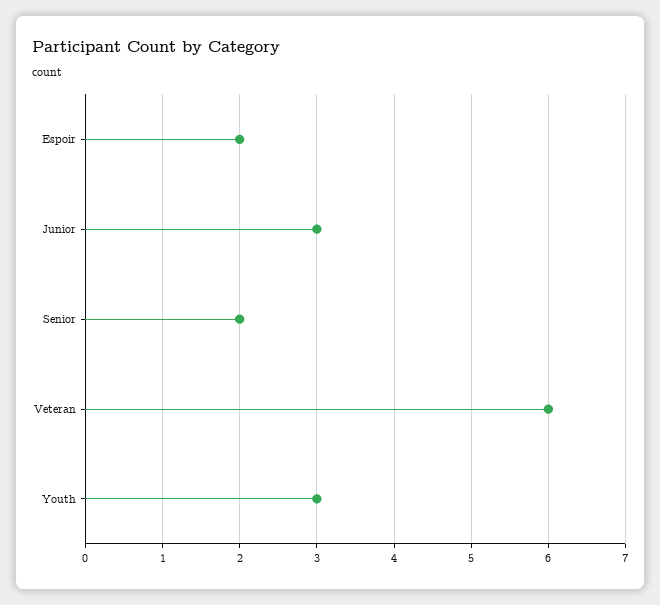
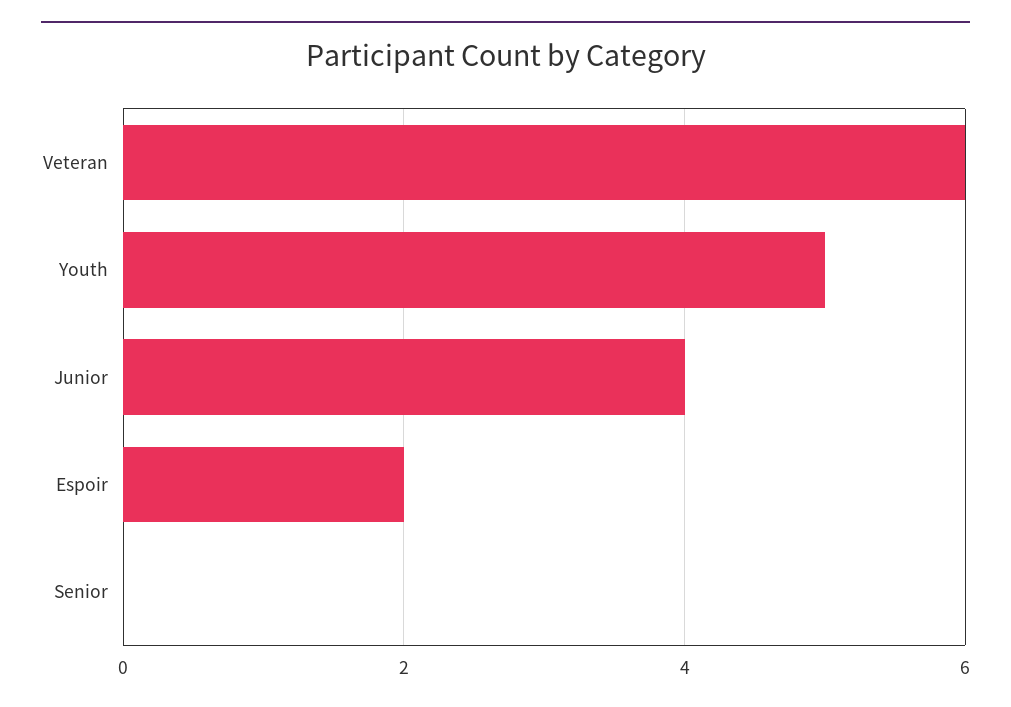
Junior: 3 -> 4
Senior: 2 -> 0
Youth: 3 -> 5

